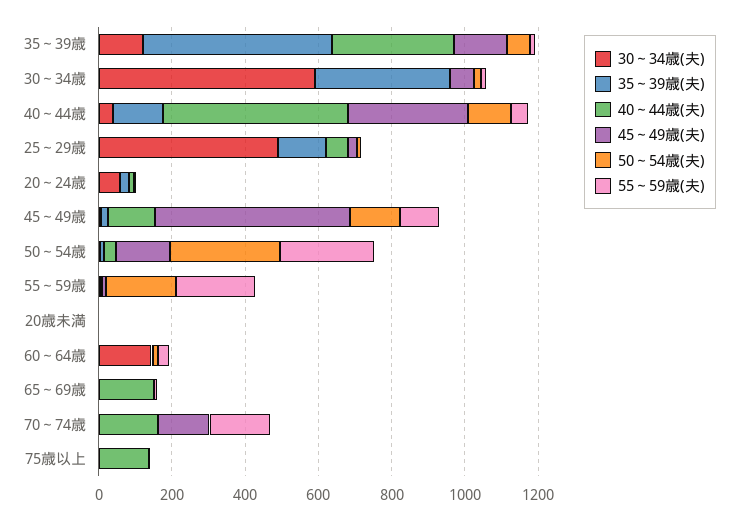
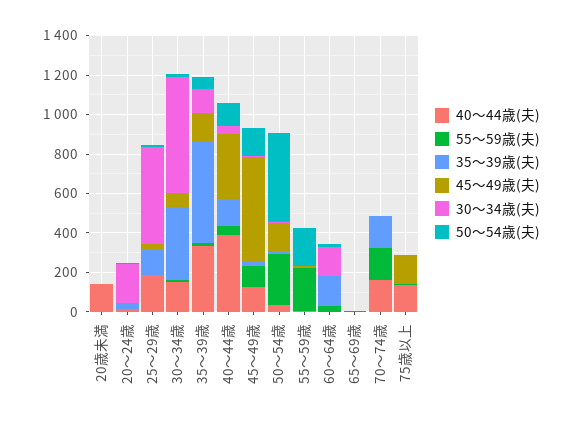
40～44歳(夫), 30～34歳: 0 -> 150
40～44歳(夫), 40～44歳: 500 -> 400
40～44歳(夫), 25～29歳: 50 -> 200
30～34歳(夫), 20～24歳: 50 -> 200
50～54歳(夫), 50～54歳: 300 -> 450
40～44歳(夫), 20歳未満: 0 -> 150
35～39歳(夫), 60～64歳: 0 -> 150
40～44歳(夫), 65～69歳: 150 -> 0
35～39歳(夫), 70～74歳: 0 -> 150
45～49歳(夫), 70～74歳: 150 -> 0
45～49歳(夫), 75歳以上: 0 -> 150

